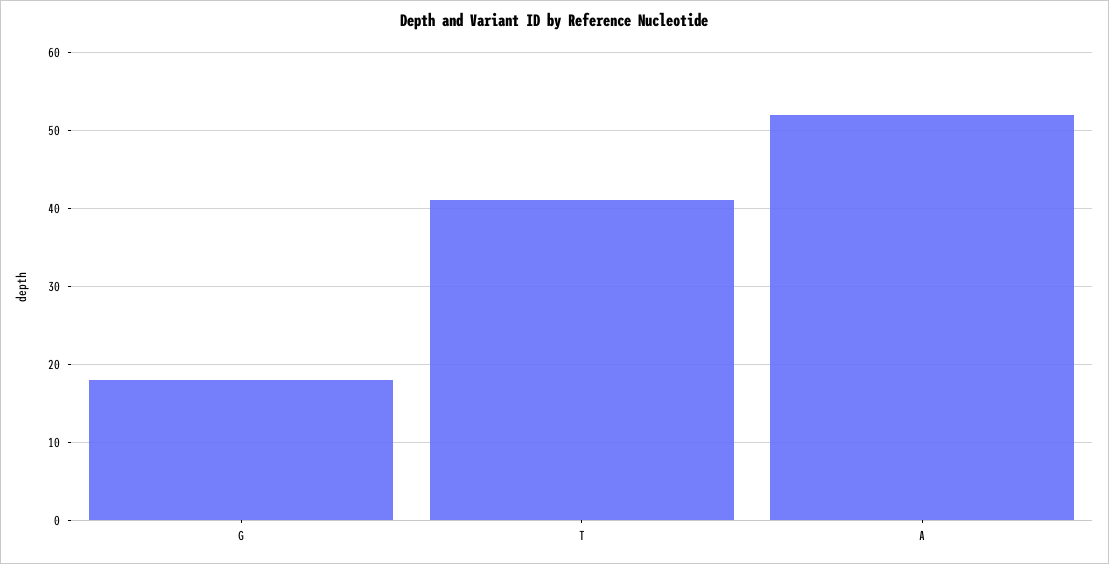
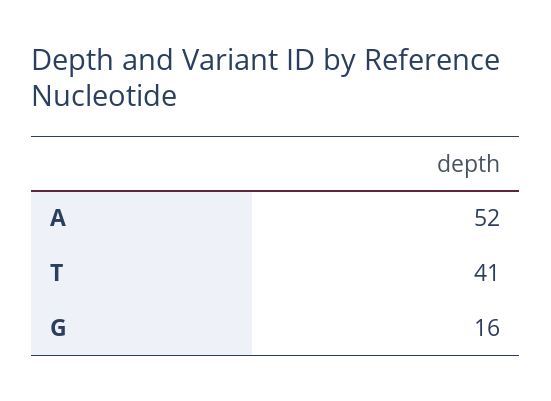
G: 18 -> 16

